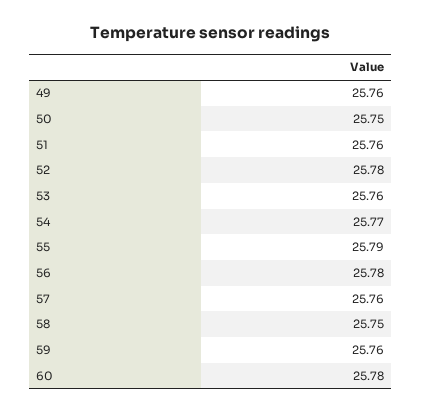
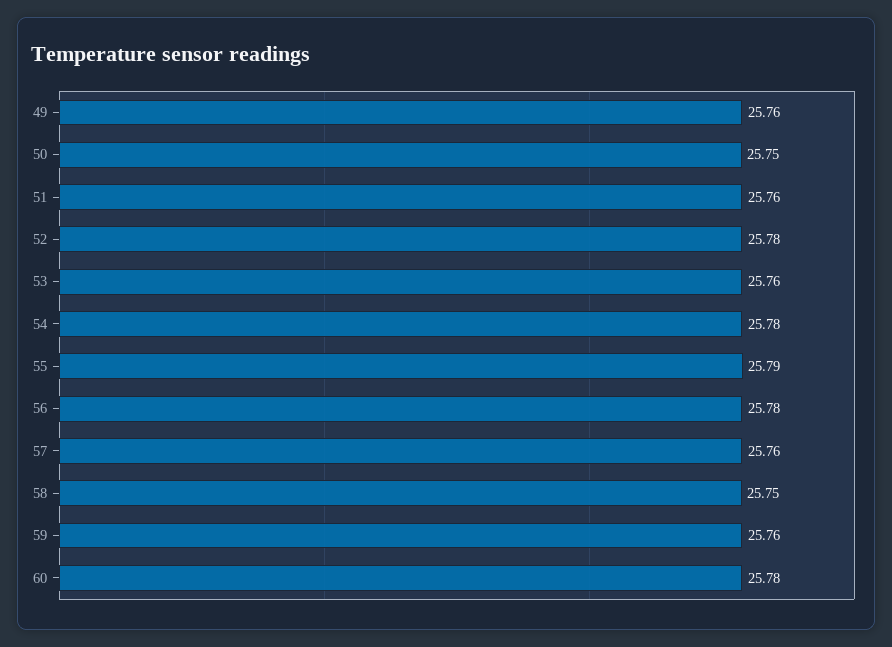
54: 25.77 -> 25.78

